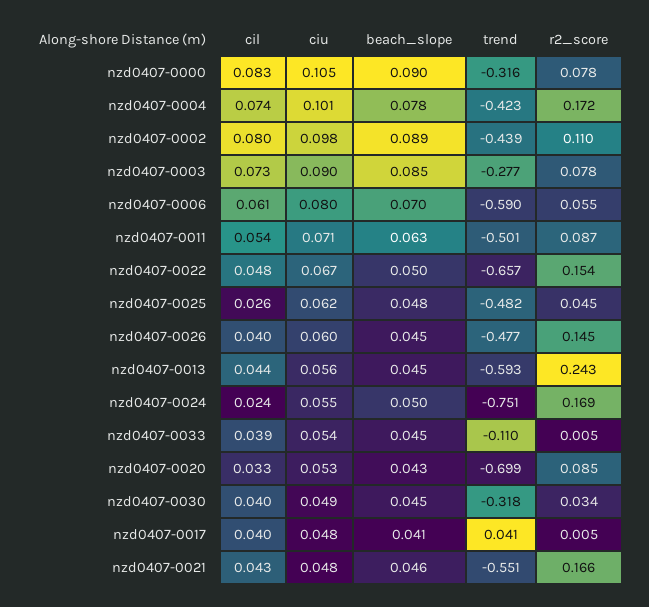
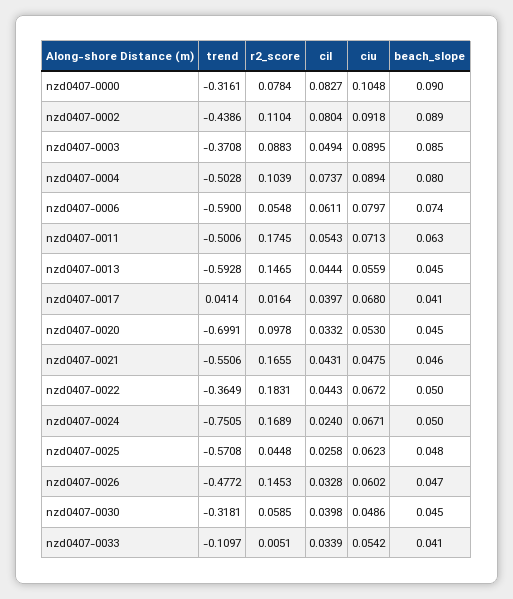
ciu, nzd0407-0004: 0.101 -> 0.0894
beach_slope, nzd0407-0004: 0.078 -> 0.08
trend, nzd0407-0004: -0.423 -> -0.5028
r2_score, nzd0407-0004: 0.172 -> 0.1039
ciu, nzd0407-0002: 0.098 -> 0.0918
cil, nzd0407-0003: 0.073 -> 0.0494
trend, nzd0407-0003: -0.277 -> -0.3708
r2_score, nzd0407-0003: 0.078 -> 0.0883
beach_slope, nzd0407-0006: 0.07 -> 0.074
r2_score, nzd0407-0011: 0.087 -> 0.1745
cil, nzd0407-0022: 0.048 -> 0.0443
trend, nzd0407-0022: -0.657 -> -0.3649
r2_score, nzd0407-0022: 0.154 -> 0.1831
trend, nzd0407-0025: -0.482 -> -0.5708
cil, nzd0407-0026: 0.04 -> 0.0328
beach_slope, nzd0407-0026: 0.045 -> 0.047
r2_score, nzd0407-0013: 0.243 -> 0.1465
ciu, nzd0407-0024: 0.055 -> 0.0671
cil, nzd0407-0033: 0.039 -> 0.0339
beach_slope, nzd0407-0033: 0.045 -> 0.041
beach_slope, nzd0407-0020: 0.043 -> 0.045
r2_score, nzd0407-0020: 0.085 -> 0.0978
r2_score, nzd0407-0030: 0.034 -> 0.0585
ciu, nzd0407-0017: 0.048 -> 0.068
r2_score, nzd0407-0017: 0.005 -> 0.0164

